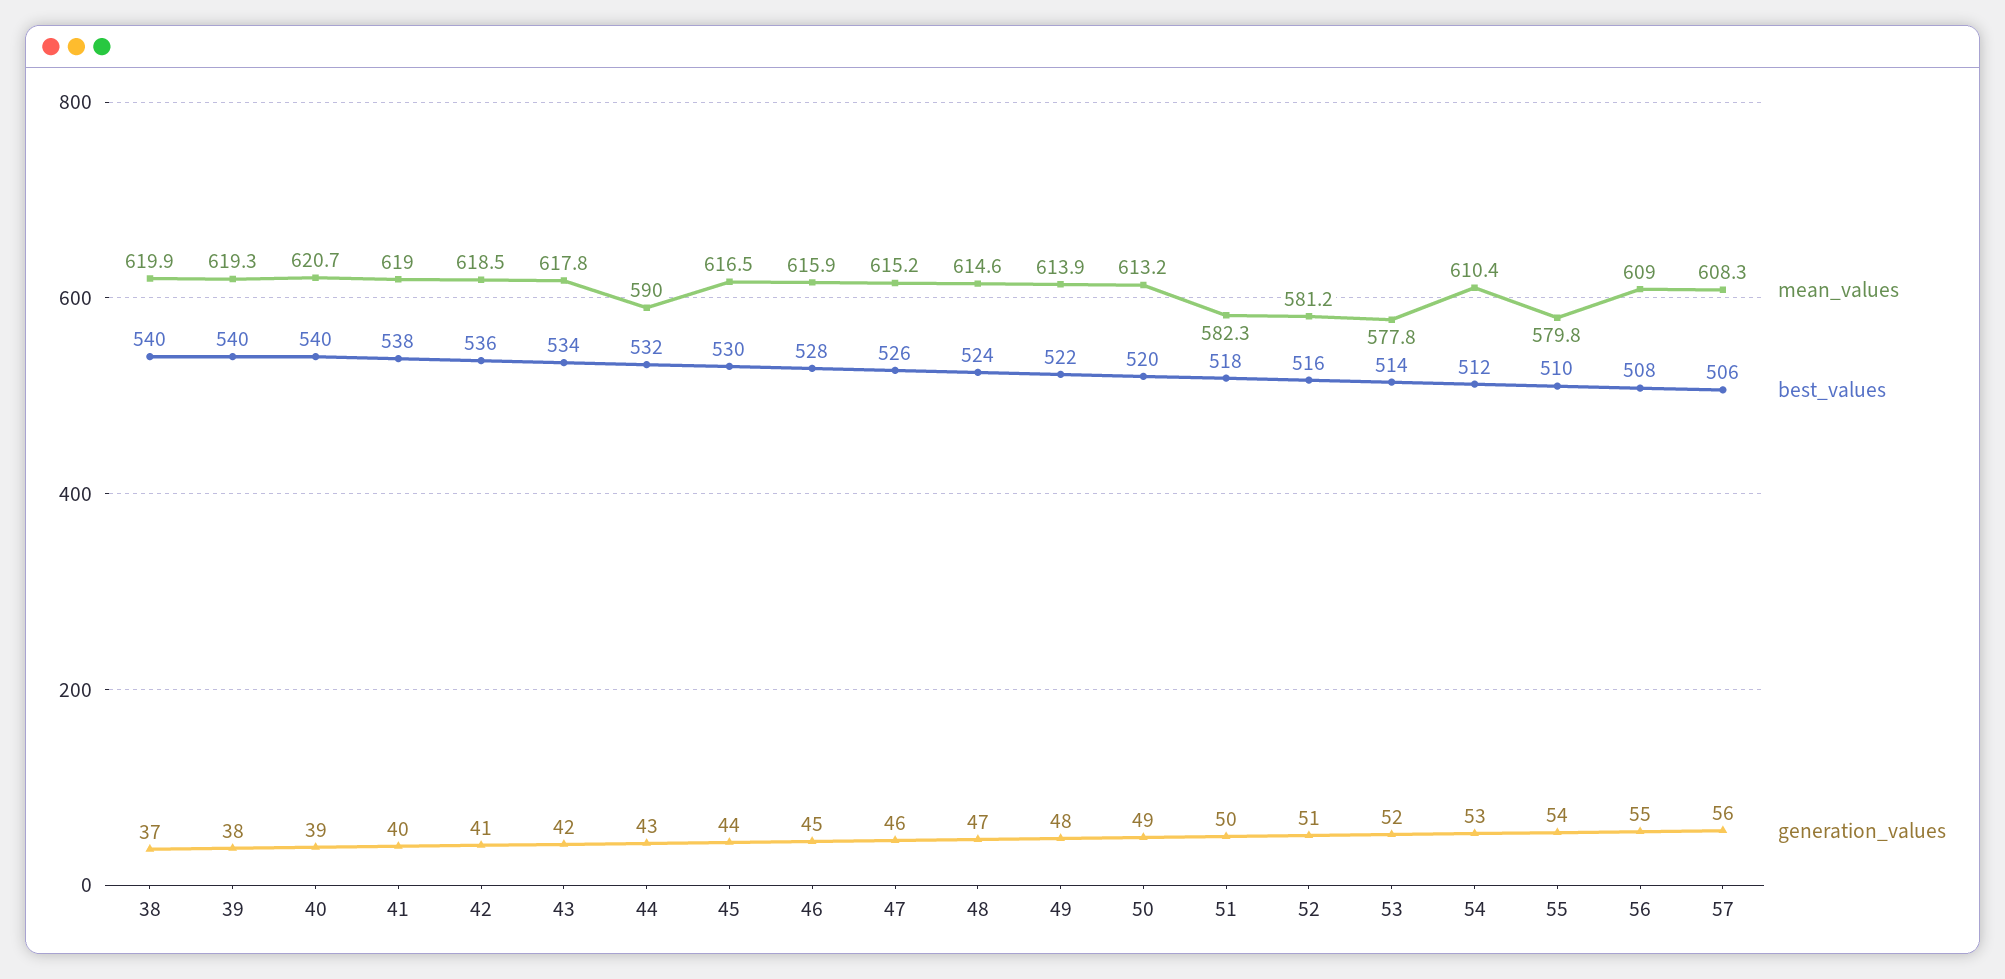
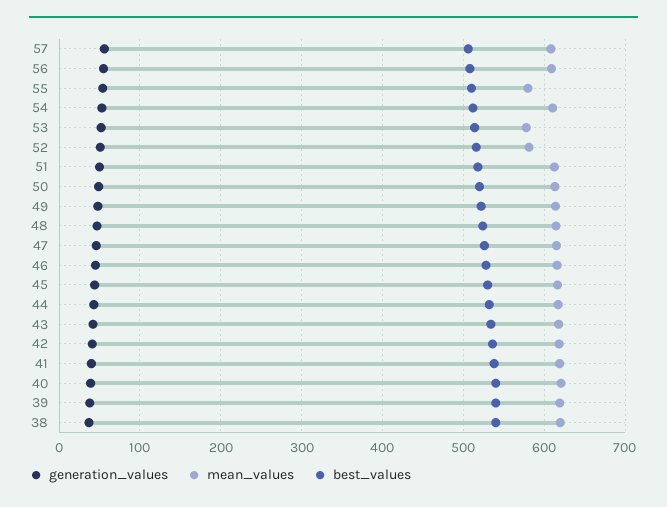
mean_values, 44: 590 -> 620
mean_values, 51: 582.3 -> 610

